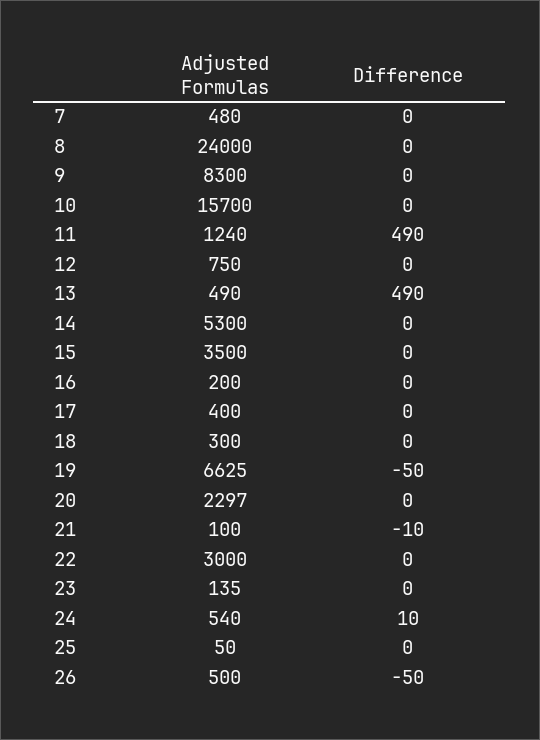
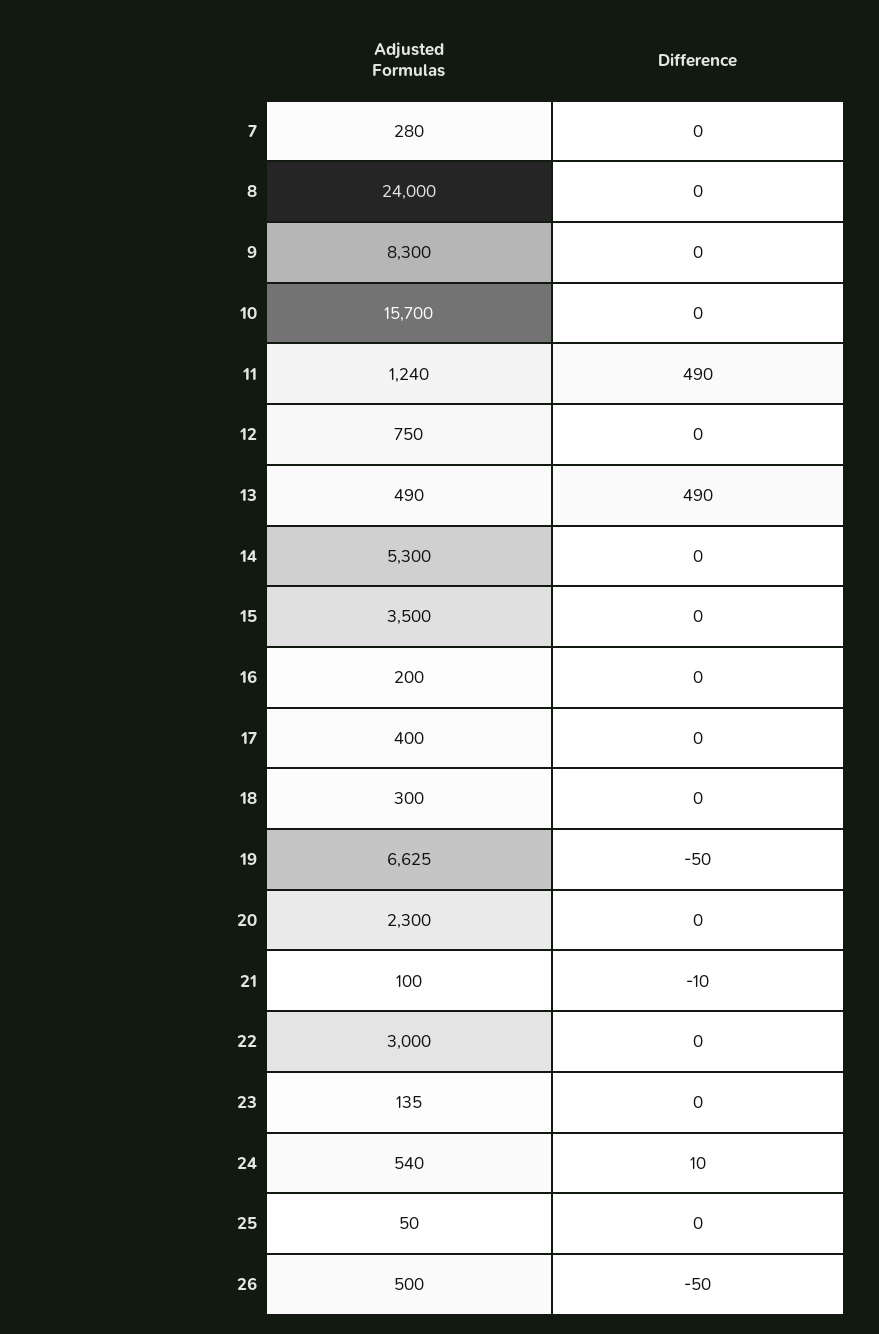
Adjusted Formulas, 7: 480 -> 280
Adjusted Formulas, 20: 2297 -> 2300

